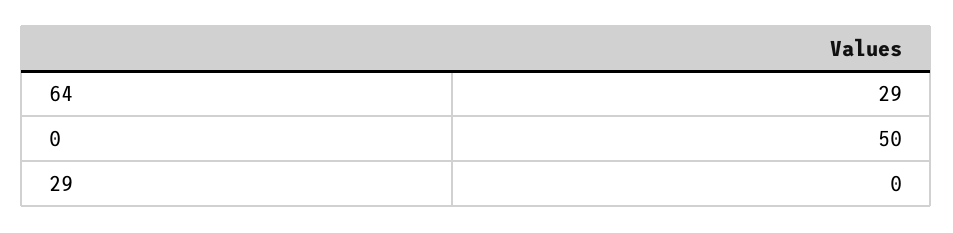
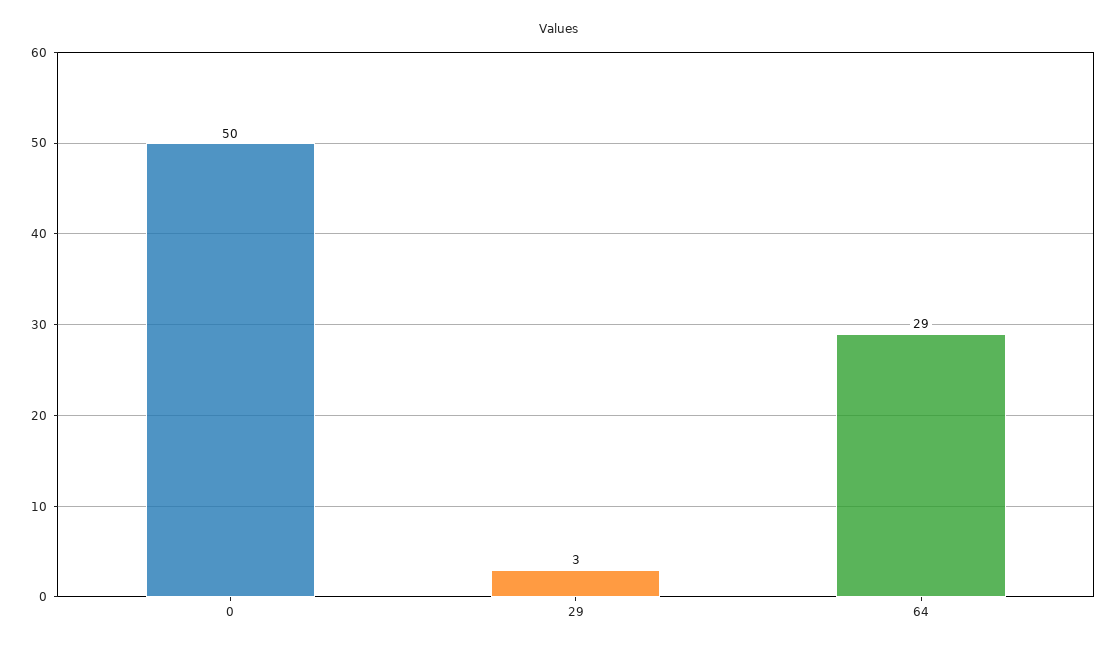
29: 0 -> 3

